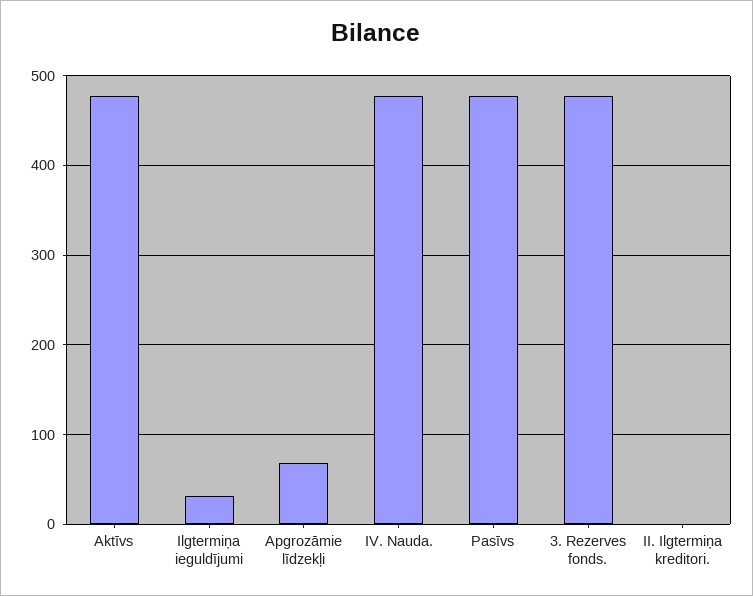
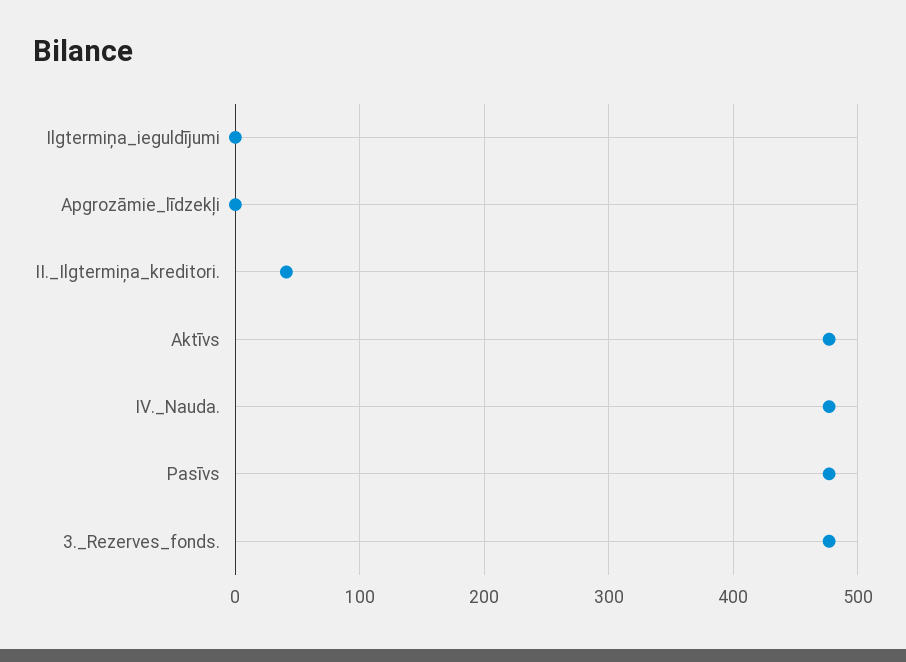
Ilgtermiņa ieguldījumi: 30 -> 0
Apgrozāmie līdzekļi: 70 -> 0
II. Ilgtermiņa kreditori.: 0 -> 40

